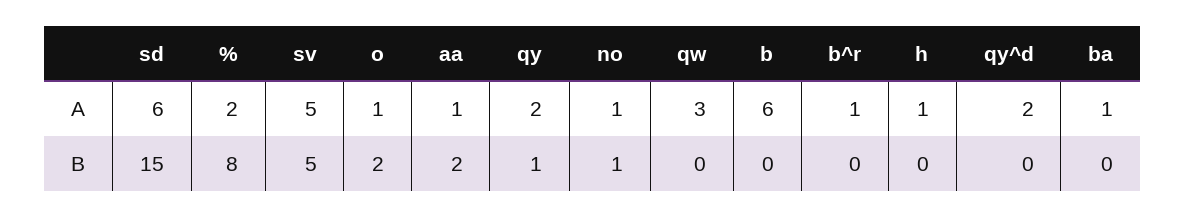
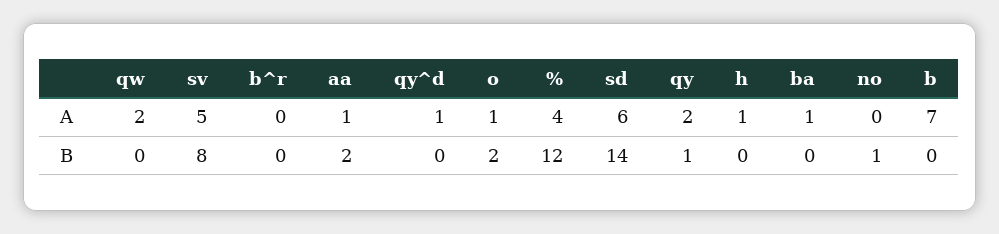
%, A: 2 -> 4
no, A: 1 -> 0
qw, A: 3 -> 2
b, A: 6 -> 7
b^r, A: 1 -> 0
qy^d, A: 2 -> 1
sd, B: 15 -> 14
%, B: 8 -> 12
sv, B: 5 -> 8

